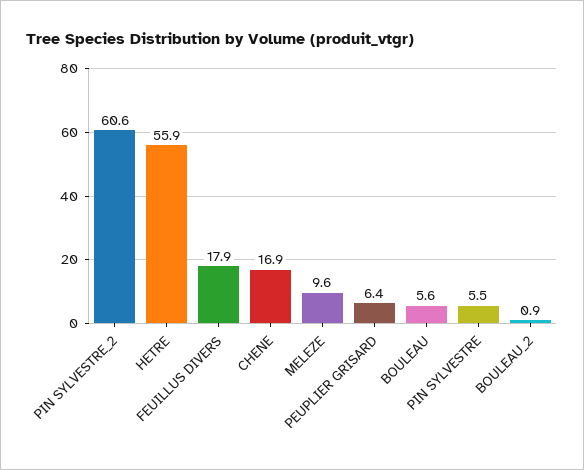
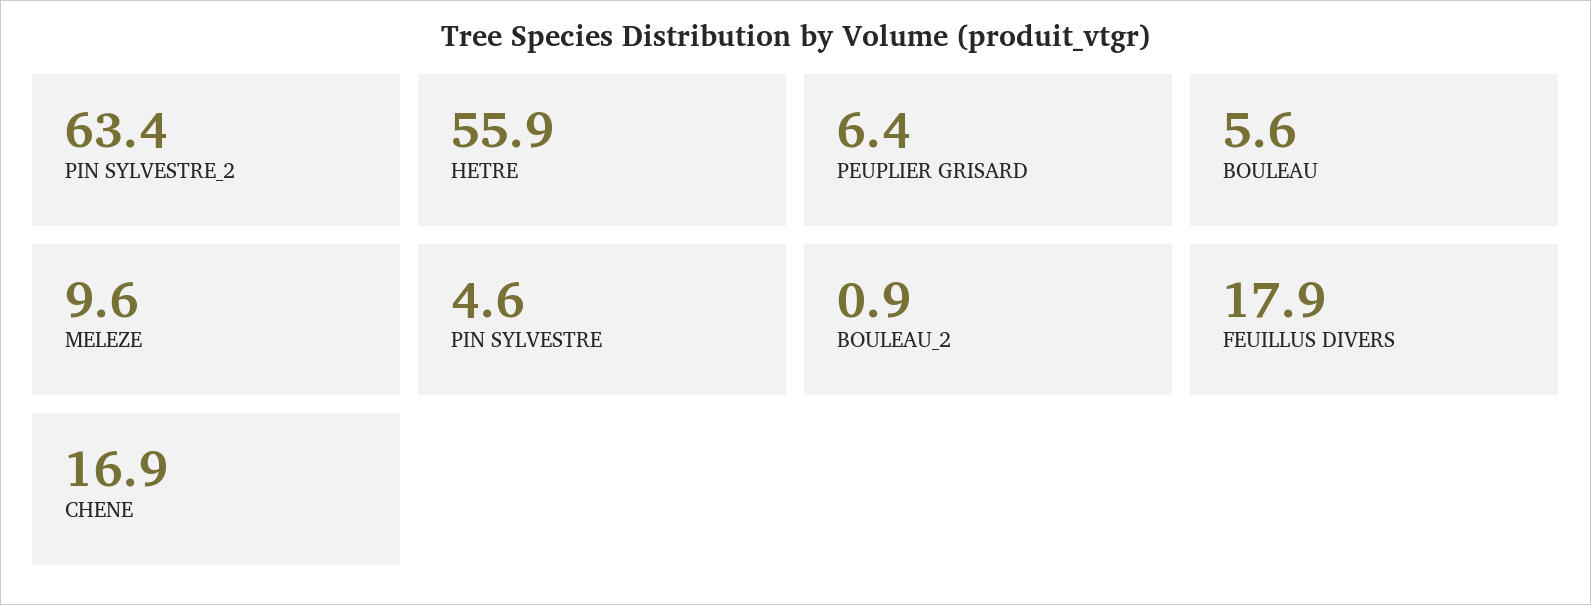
PIN SYLVESTRE_2: 60.6 -> 63.4
PIN SYLVESTRE: 5.5 -> 4.6

